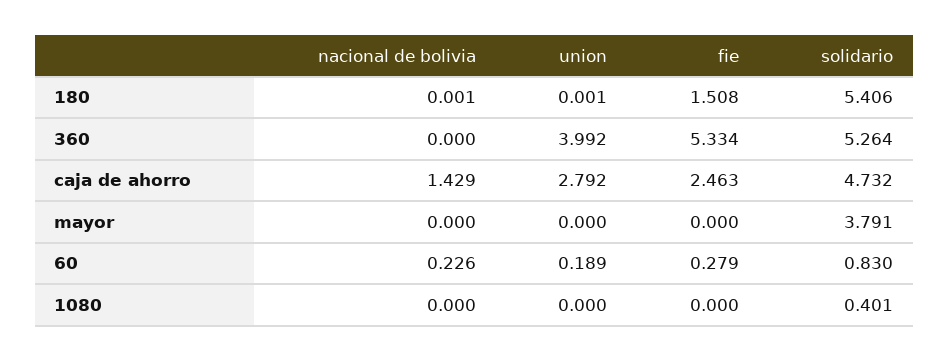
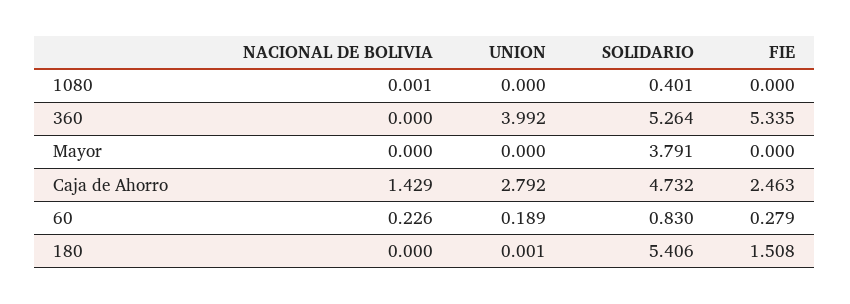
nacional de bolivia, 180: 0.001 -> 0
fie, 360: 5.334 -> 5.335
nacional de bolivia, 1080: 0 -> 0.001

